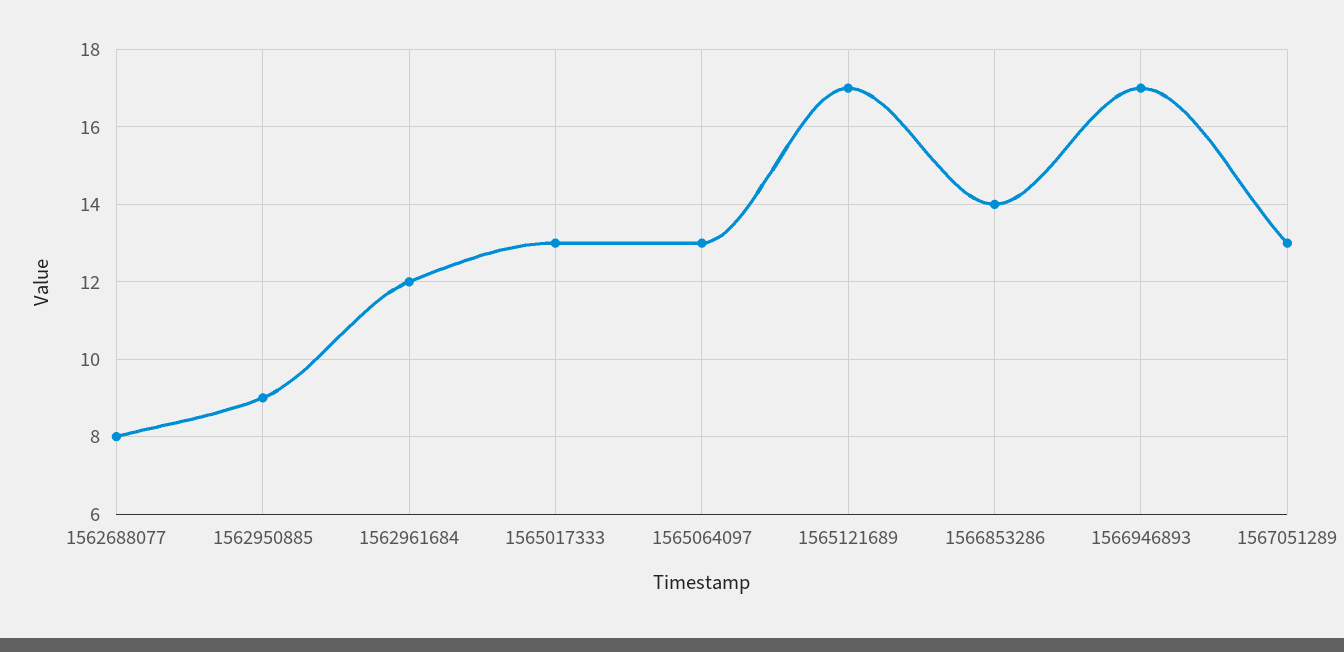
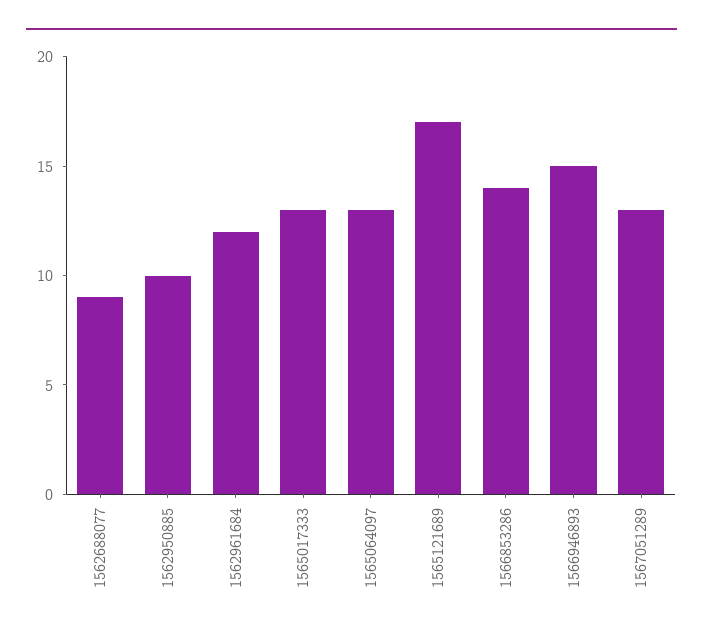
1562688077: 8 -> 9
1562950885: 9 -> 10
1566946893: 17 -> 15

